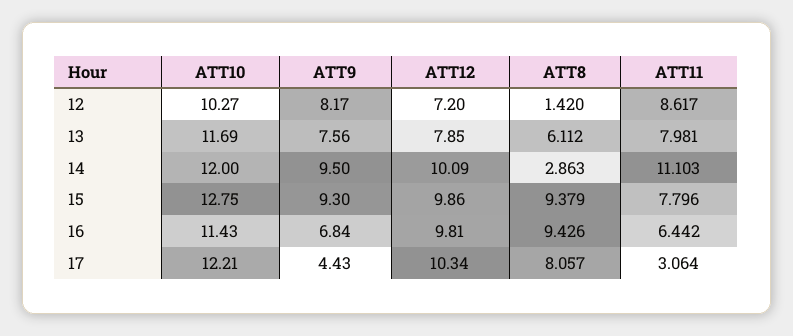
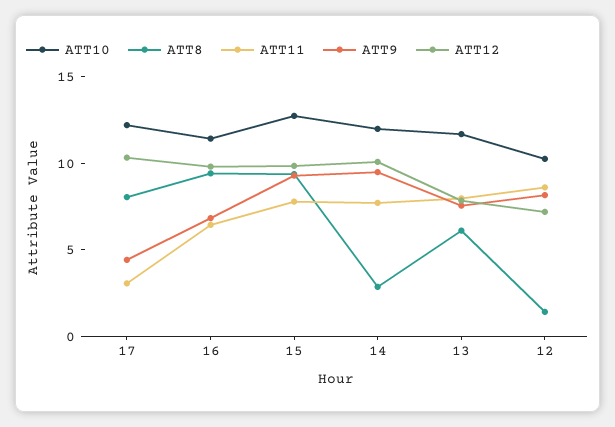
ATT11, 14: 11.103 -> 8

